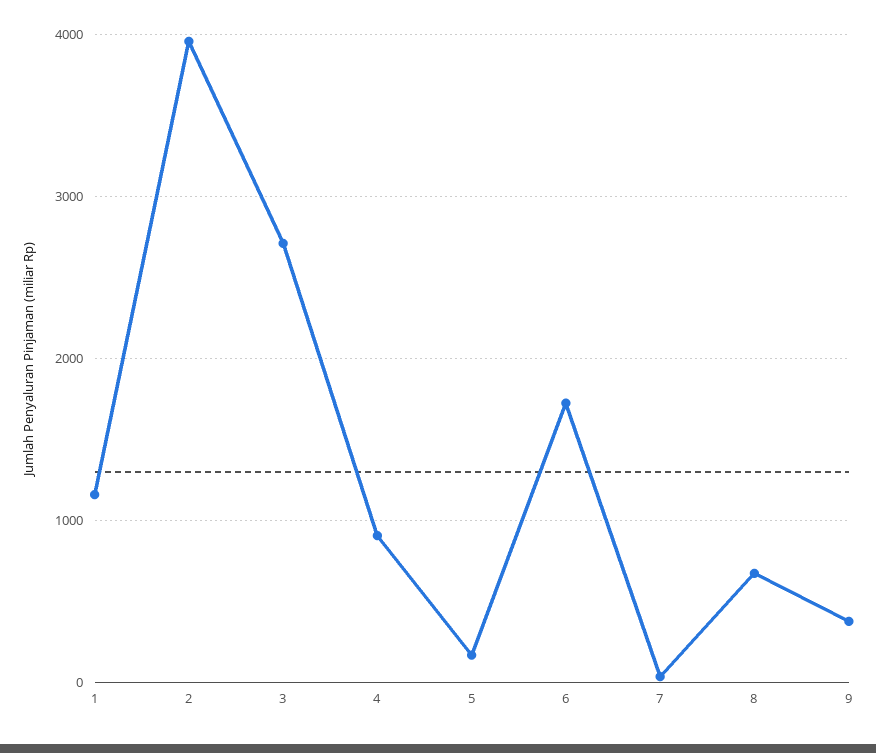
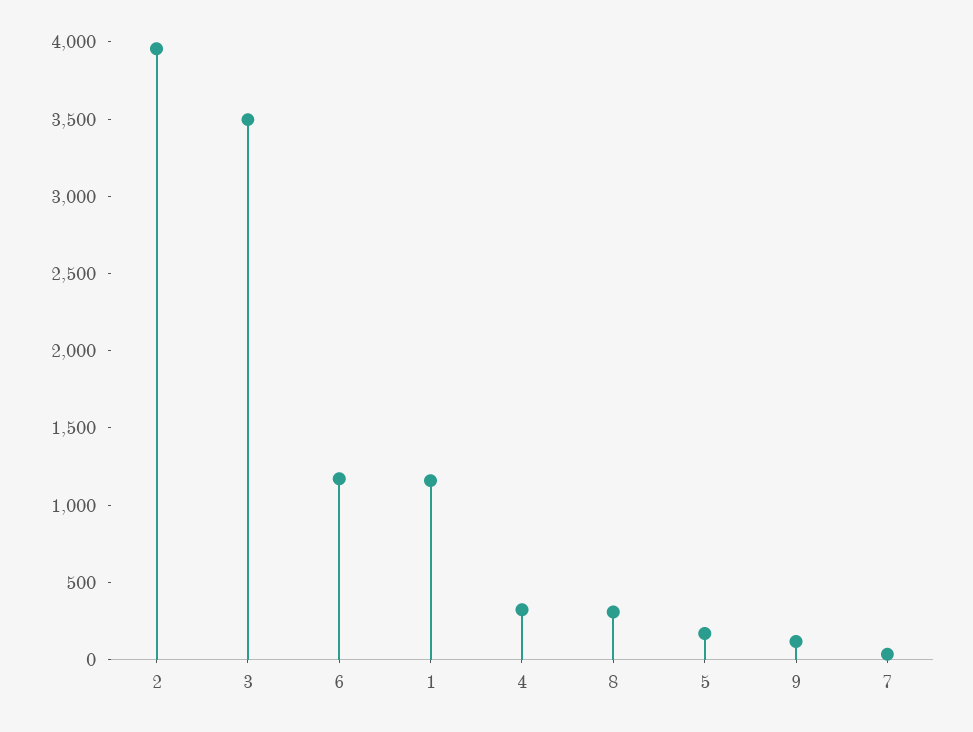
3: 2700 -> 3500
4: 900 -> 300
6: 1700 -> 1200
8: 700 -> 300
9: 400 -> 100

